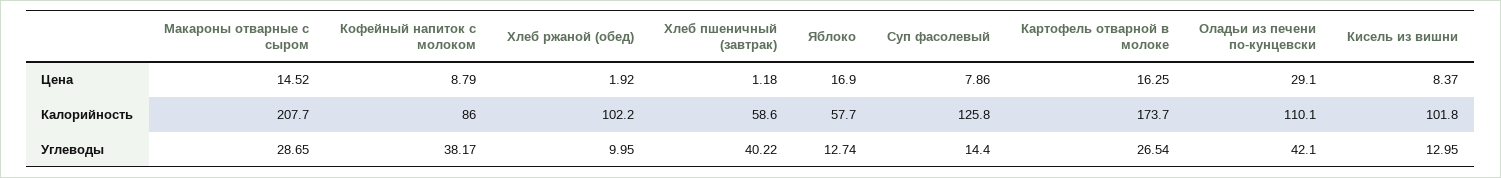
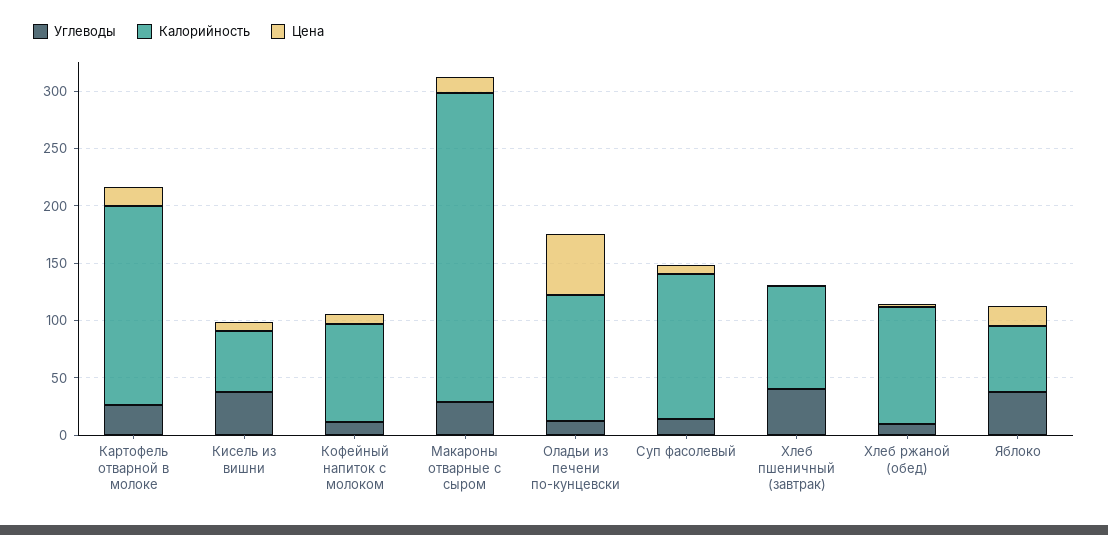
Цена, Оладьи из печени по-кунцевски: 29.1 -> 50
Калорийность, Макароны отварные с сыром: 207.7 -> 270
Калорийность, Хлеб пшеничный (завтрак): 58.6 -> 90
Калорийность, Кисель из вишни: 101.8 -> 50
Углеводы, Кофейный напиток с молоком: 38.17 -> 10
Углеводы, Яблоко: 12.74 -> 40
Углеводы, Оладьи из печени по-кунцевски: 42.1 -> 10
Углеводы, Кисель из вишни: 12.95 -> 40

